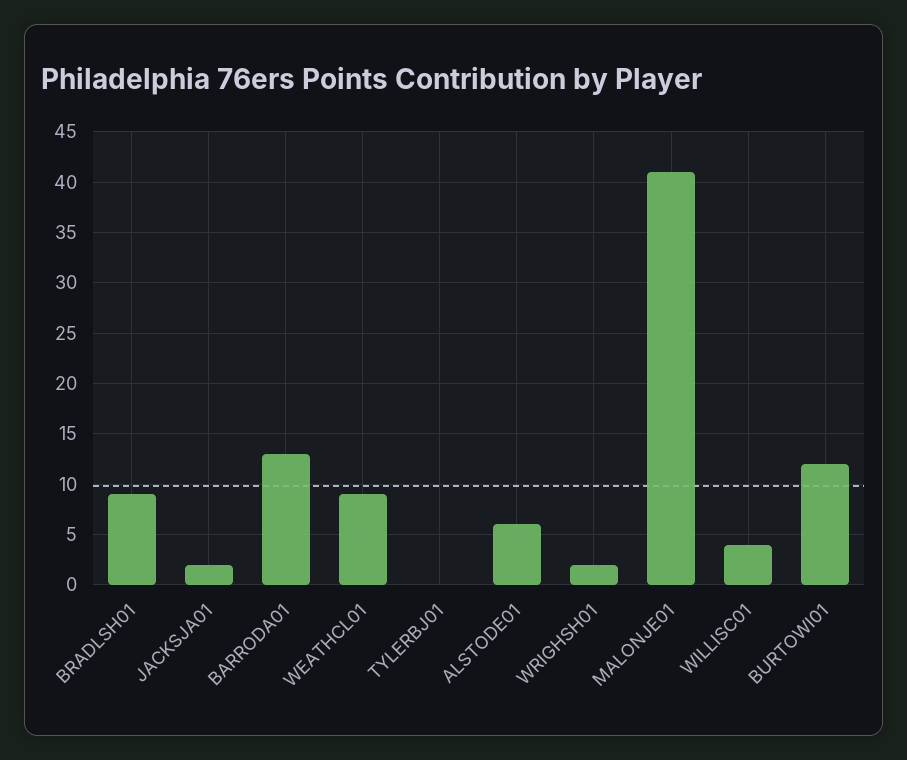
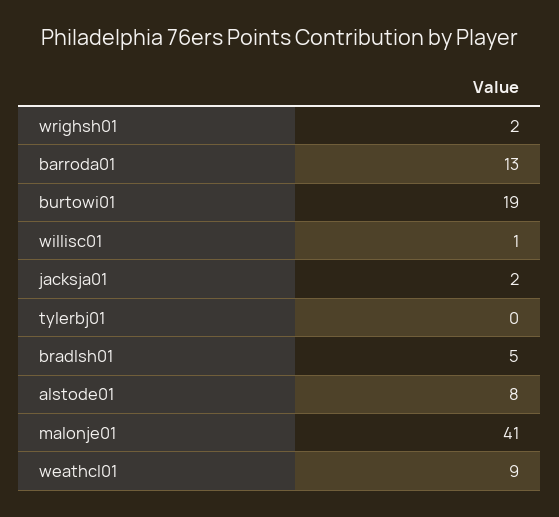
BRADLSH01: 9 -> 5
ALSTODE01: 6 -> 8
WILLISC01: 4 -> 1
BURTOWI01: 12 -> 19

